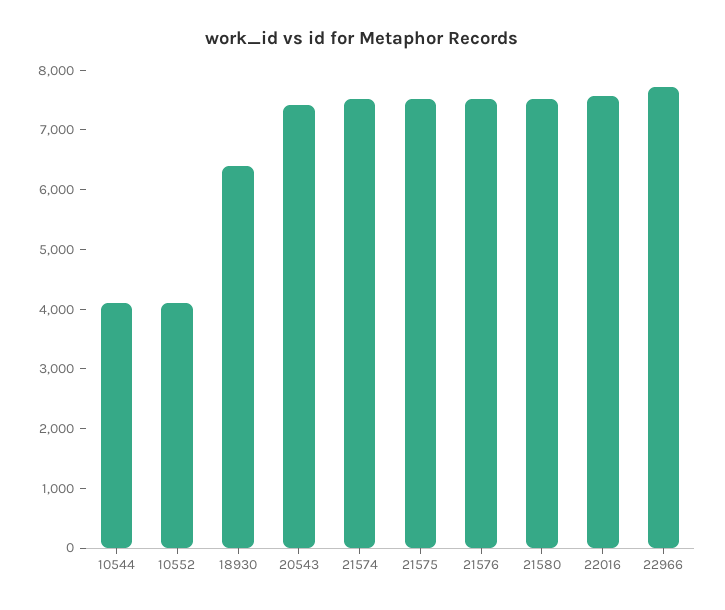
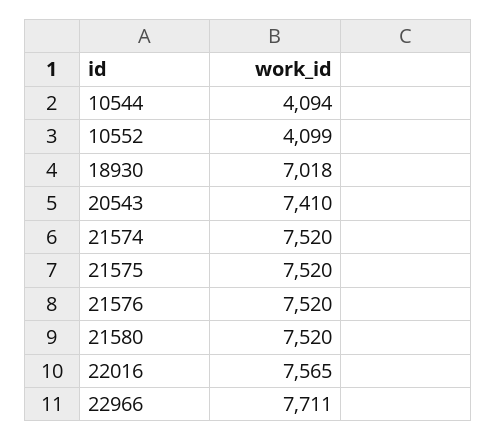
18930: 6400 -> 7018

